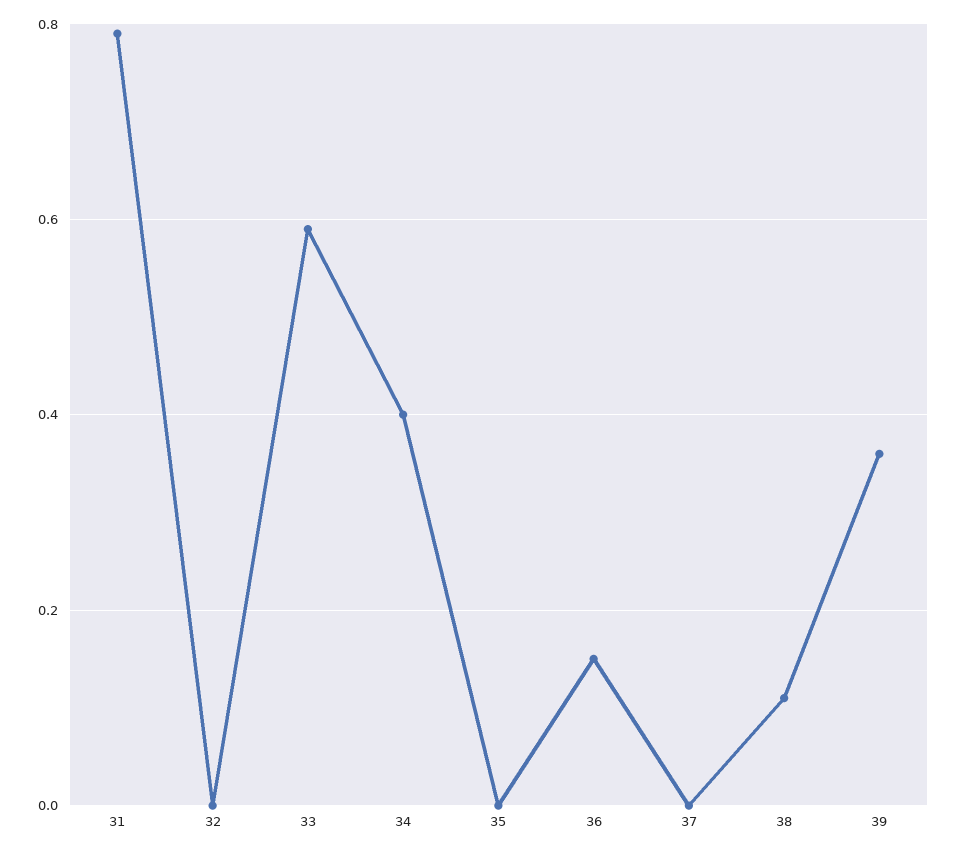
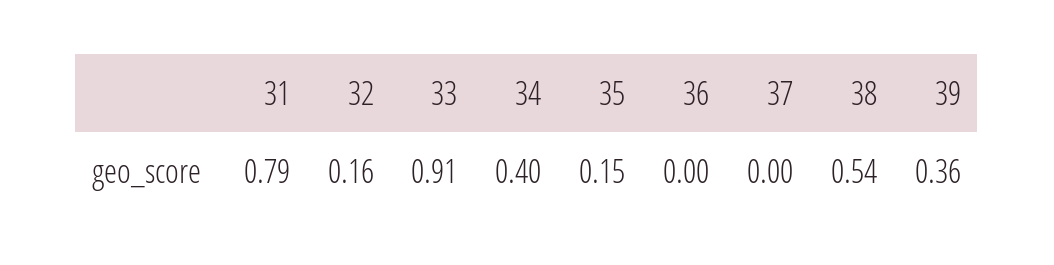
32: 0 -> 0.16
33: 0.6 -> 0.91
35: 0 -> 0.15
36: 0.15 -> 0
38: 0.1 -> 0.54

